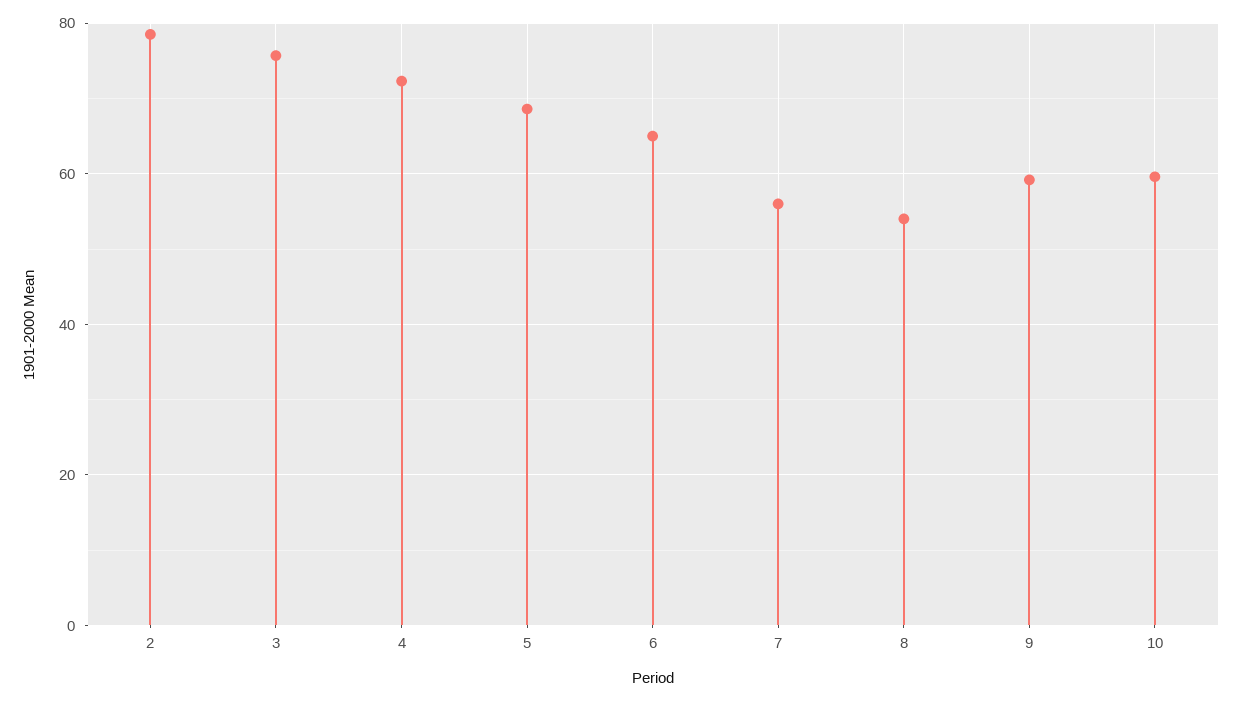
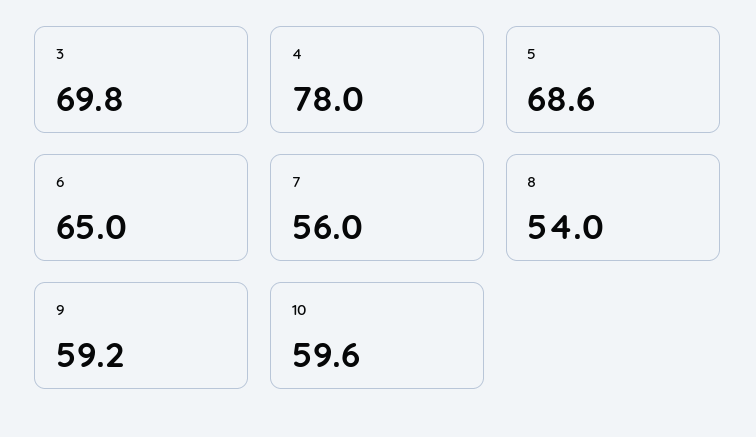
2: 78 -> none
3: 76 -> 69.8
4: 72 -> 78

